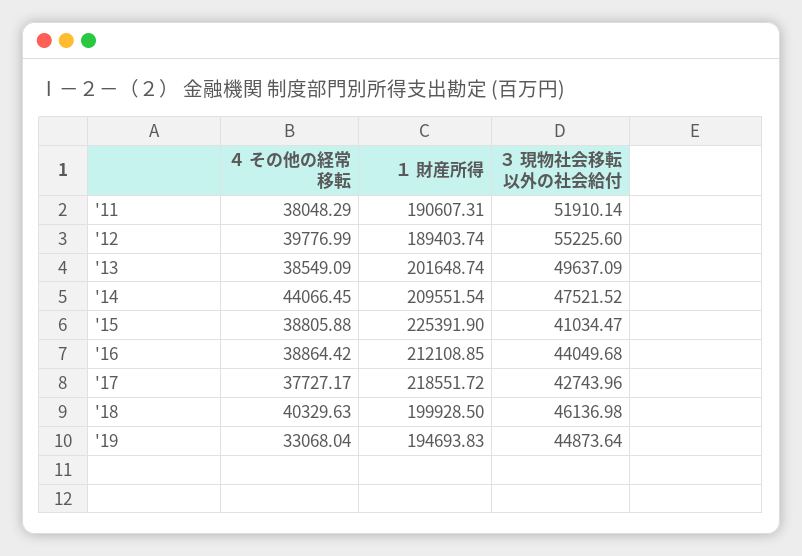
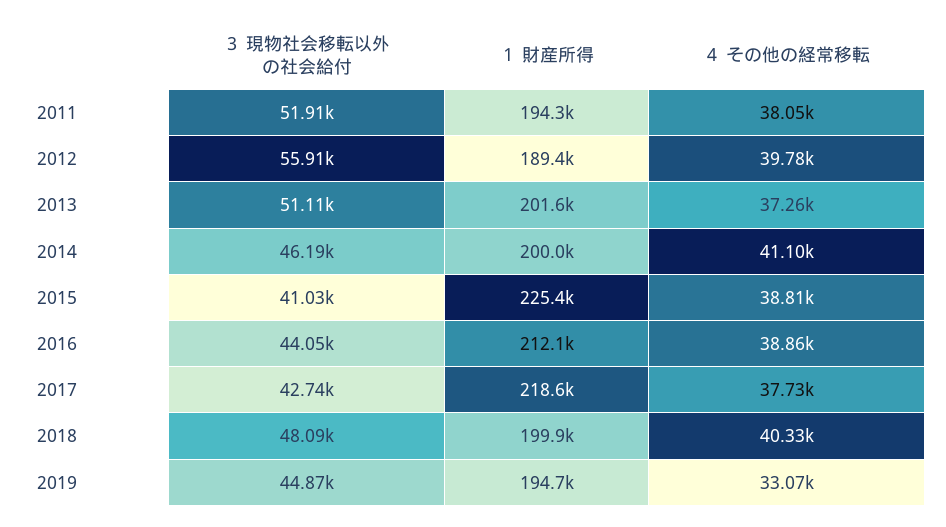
１ 財産所得, '11: 190607.31 -> 194300
３ 現物社会移転以外の社会給付, '12: 55225.6 -> 55910
４ その他の経常移転, '13: 38549.09 -> 37260
３ 現物社会移転以外の社会給付, '13: 49637.09 -> 51110
４ その他の経常移転, '14: 44066.45 -> 41100
１ 財産所得, '14: 209551.54 -> 200000
３ 現物社会移転以外の社会給付, '14: 47521.52 -> 46190
３ 現物社会移転以外の社会給付, '18: 46136.98 -> 48090

